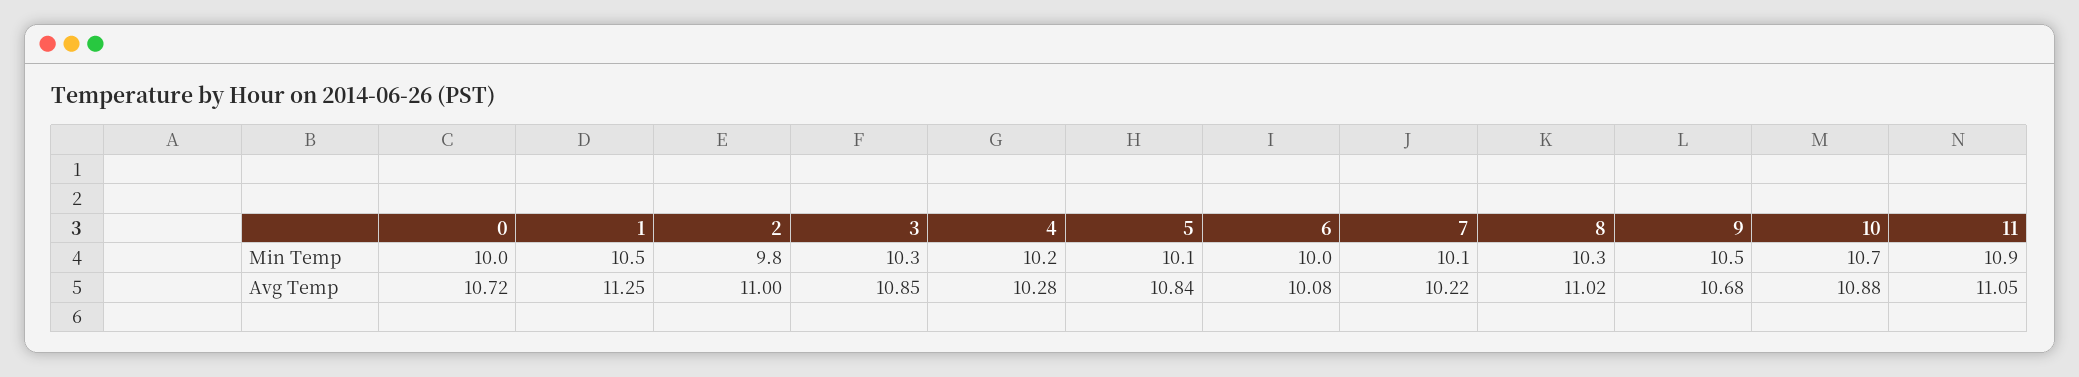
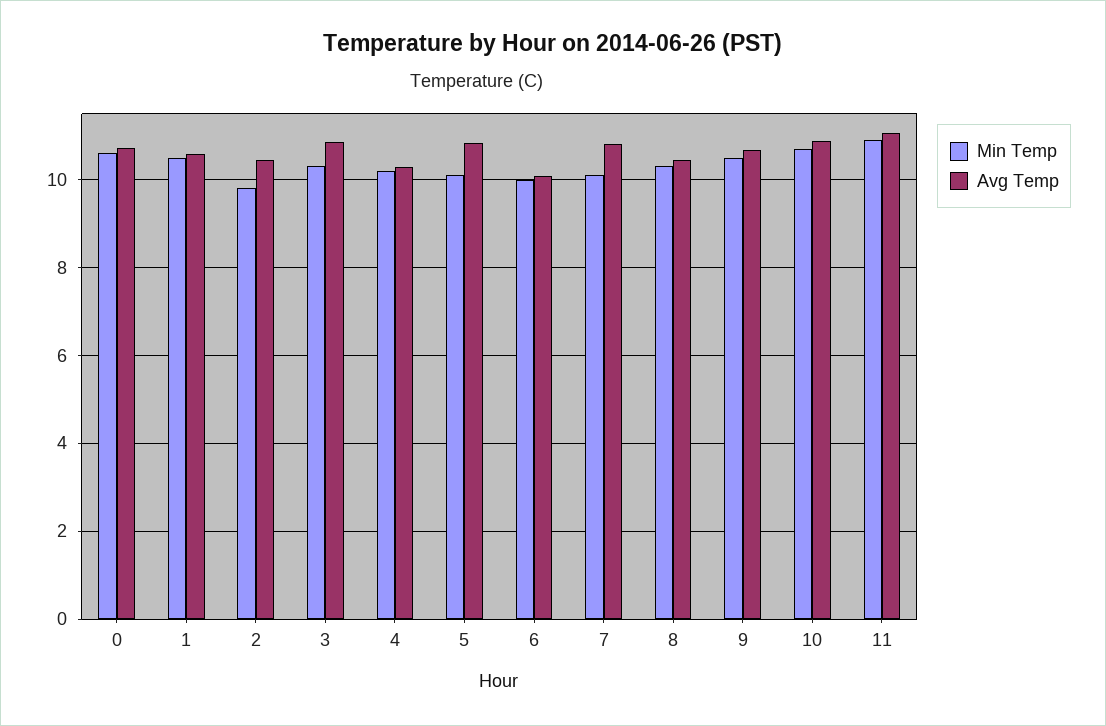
Min Temp, 0: 10 -> 10.6
Avg Temp, 1: 11.25 -> 10.6
Avg Temp, 2: 11 -> 10.4
Avg Temp, 7: 10.22 -> 10.8
Avg Temp, 8: 11.02 -> 10.4

